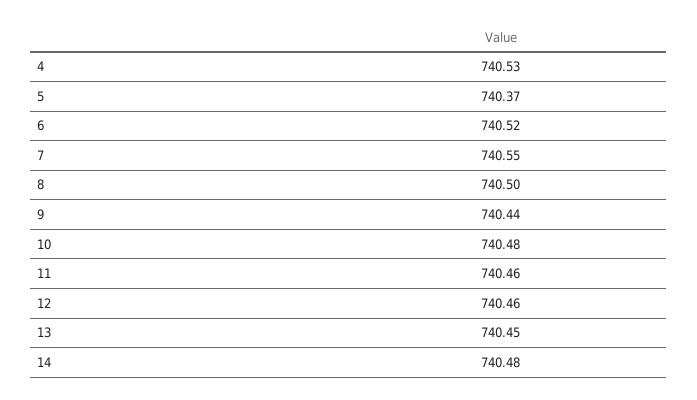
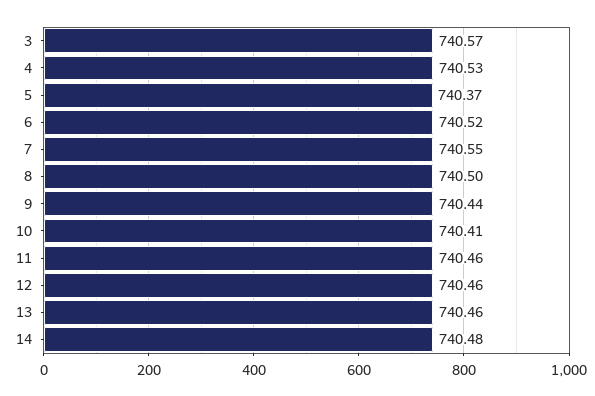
10: 740.48 -> 740.41
13: 740.45 -> 740.46
3: none -> 740.57

